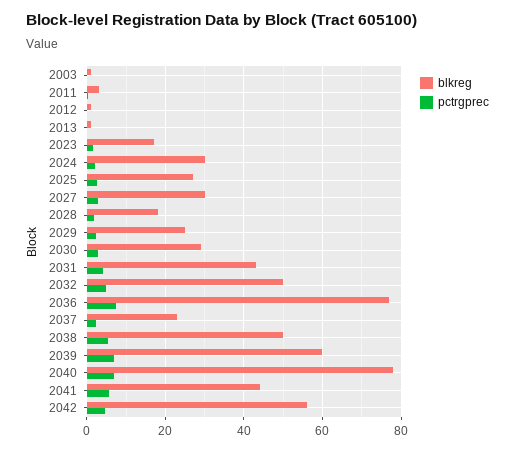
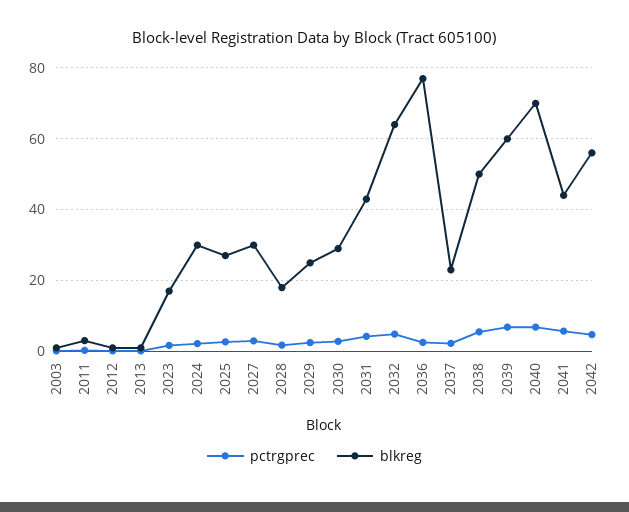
blkreg, 2032: 50 -> 64
pctrgprec, 2036: 8 -> 2
blkreg, 2040: 78 -> 70

